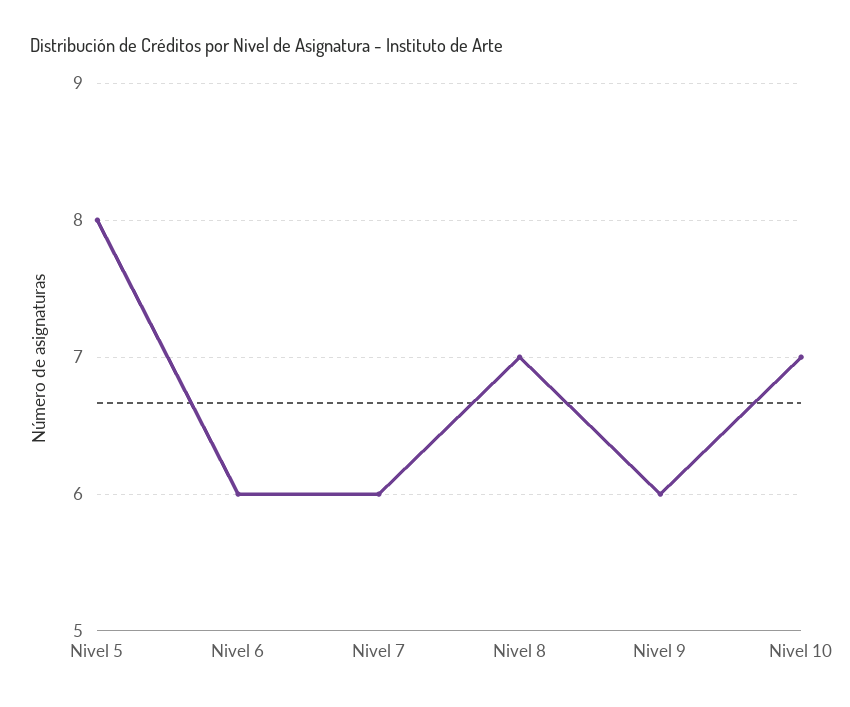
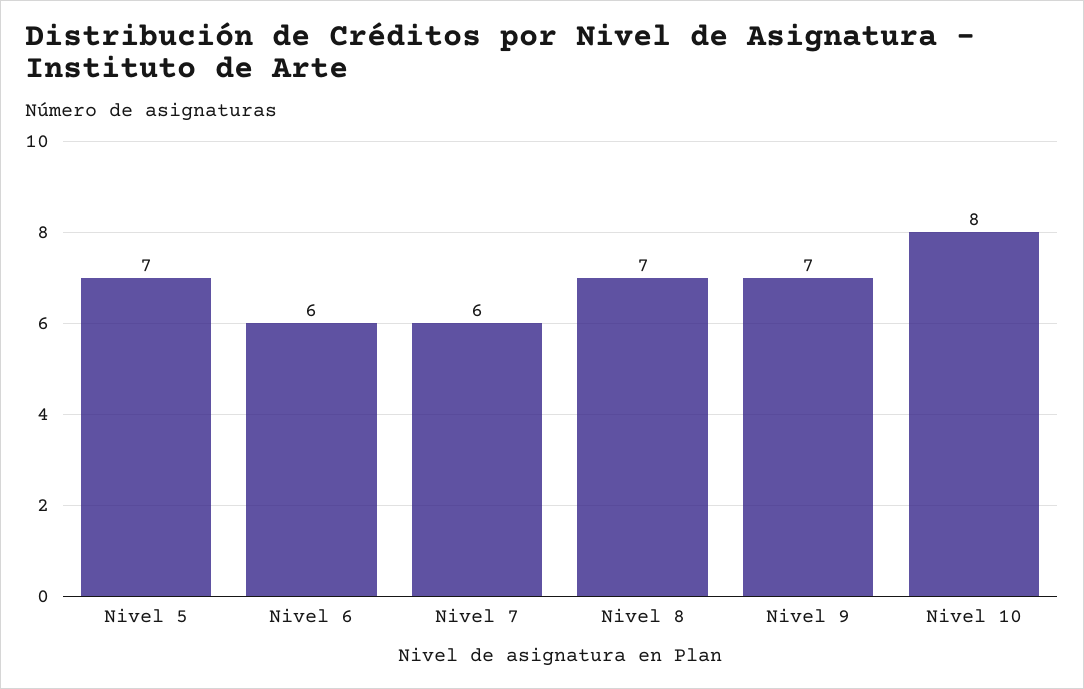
Nivel 5: 8 -> 7
Nivel 9: 6 -> 7
Nivel 10: 7 -> 8

